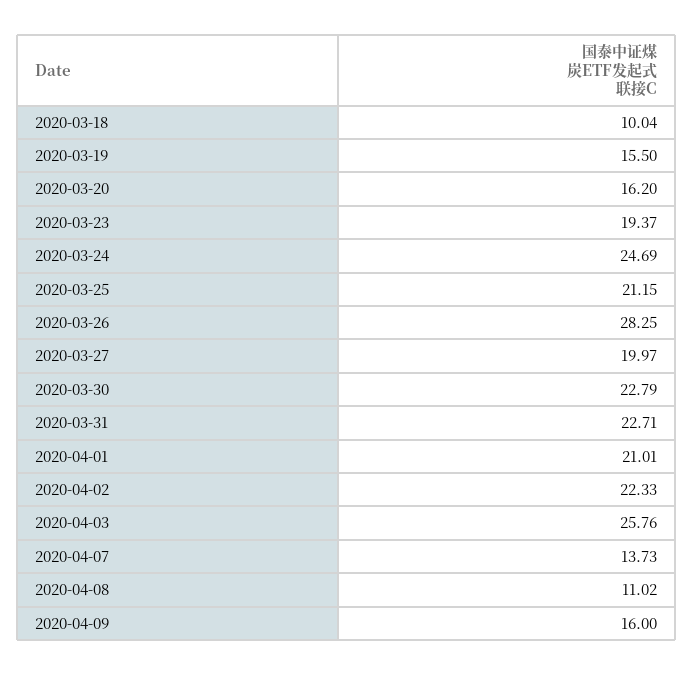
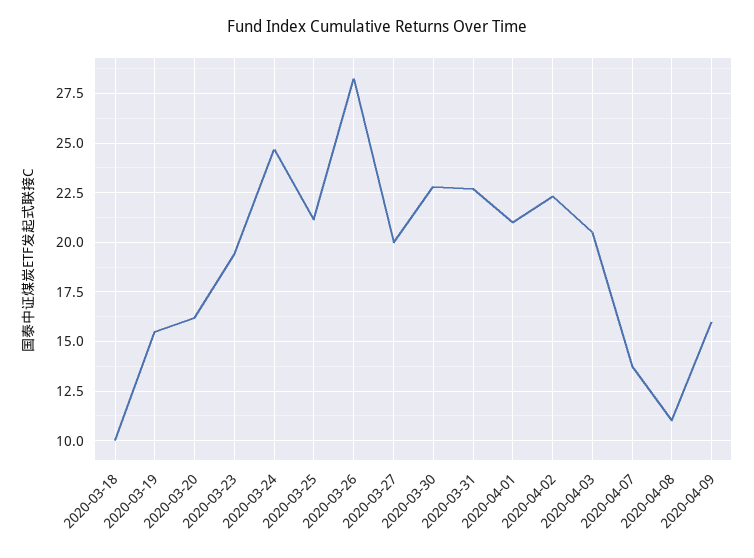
2020-04-03: 25.76 -> 20.5

